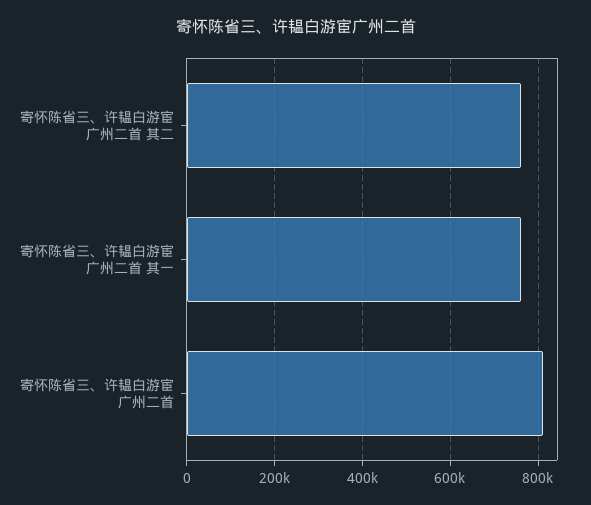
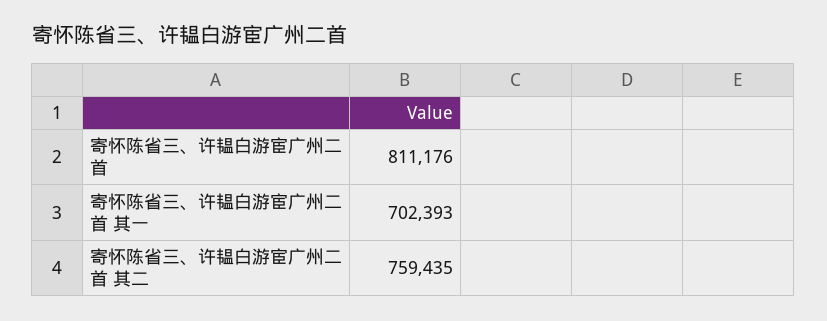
寄怀陈省三、许韫白游宦广州二首 其一: 760000 -> 702393

